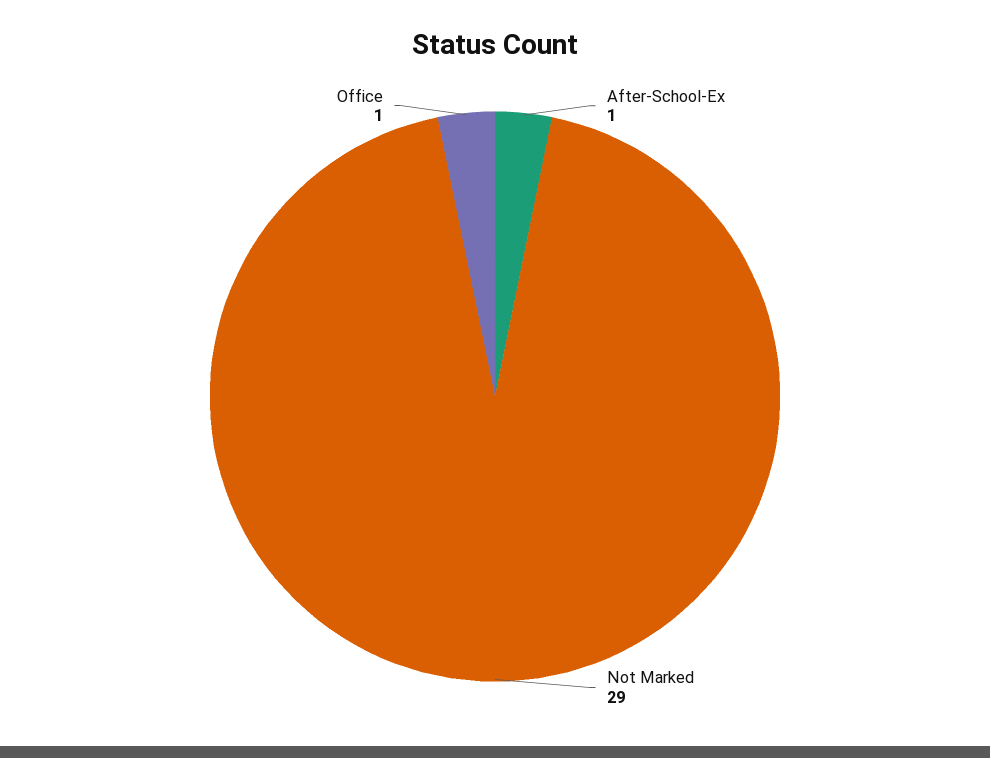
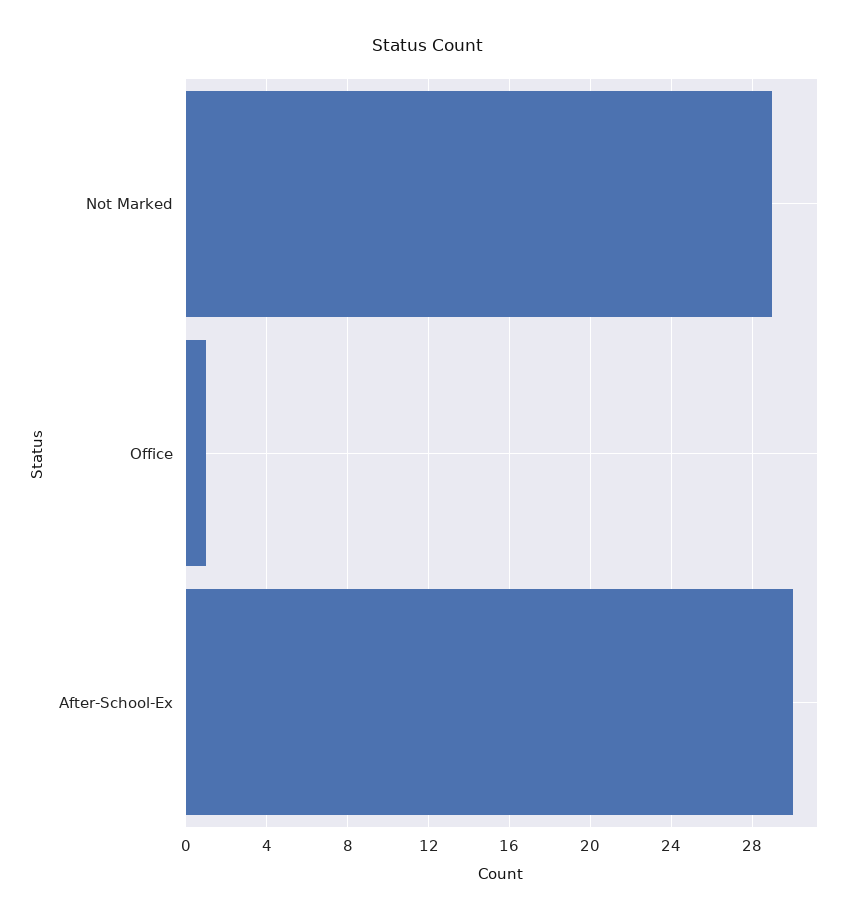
After-School-Ex: 1 -> 30

